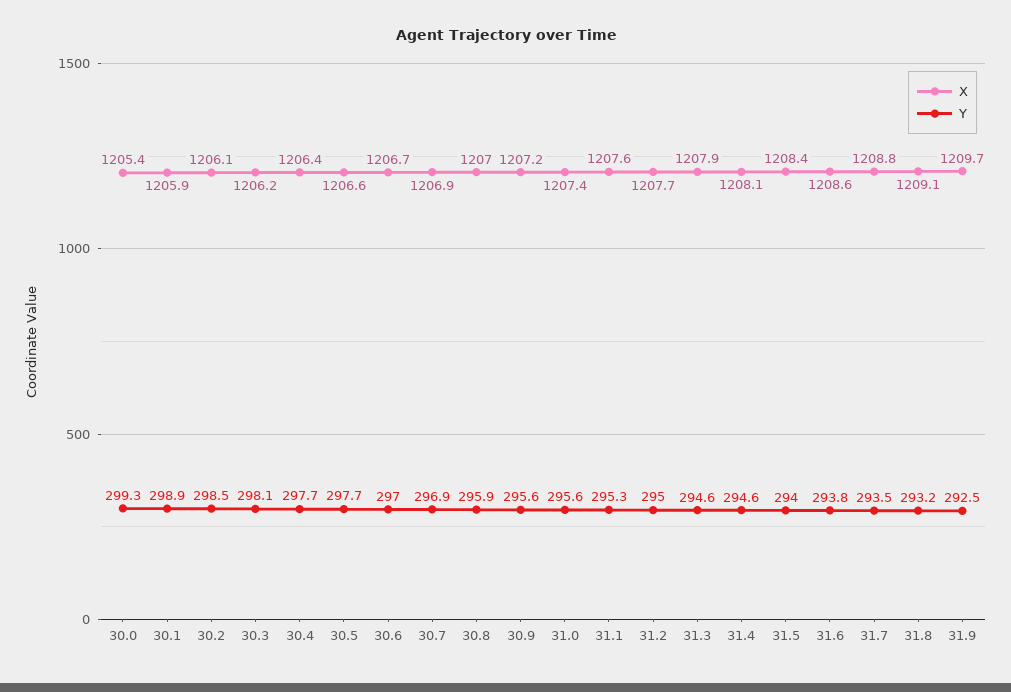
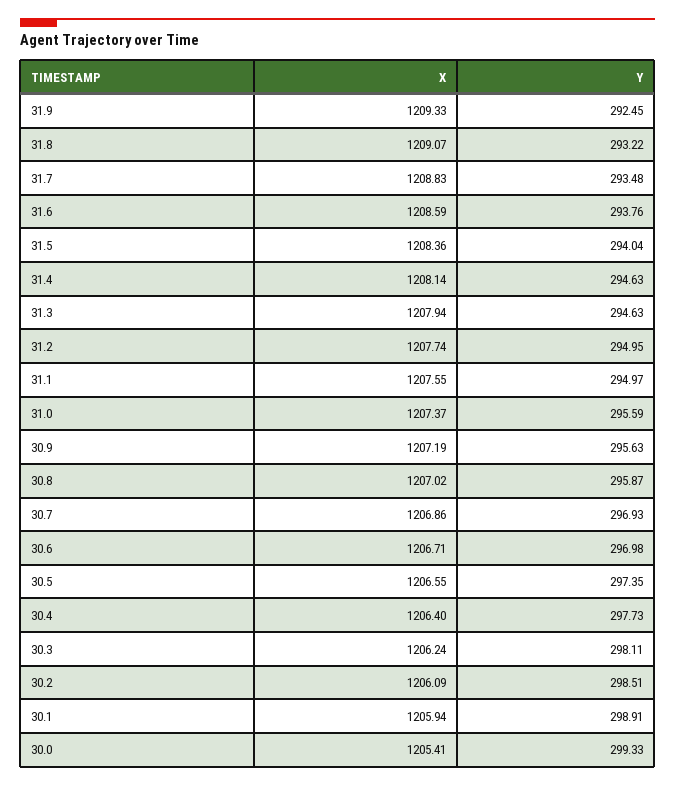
Y, 30.5: 297.7 -> 297.35
Y, 31.1: 295.3 -> 294.97
X, 31.9: 1209.7 -> 1209.33

